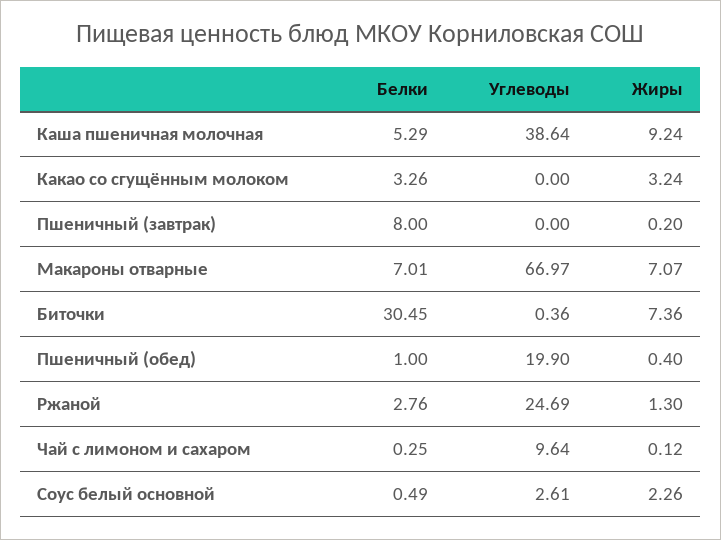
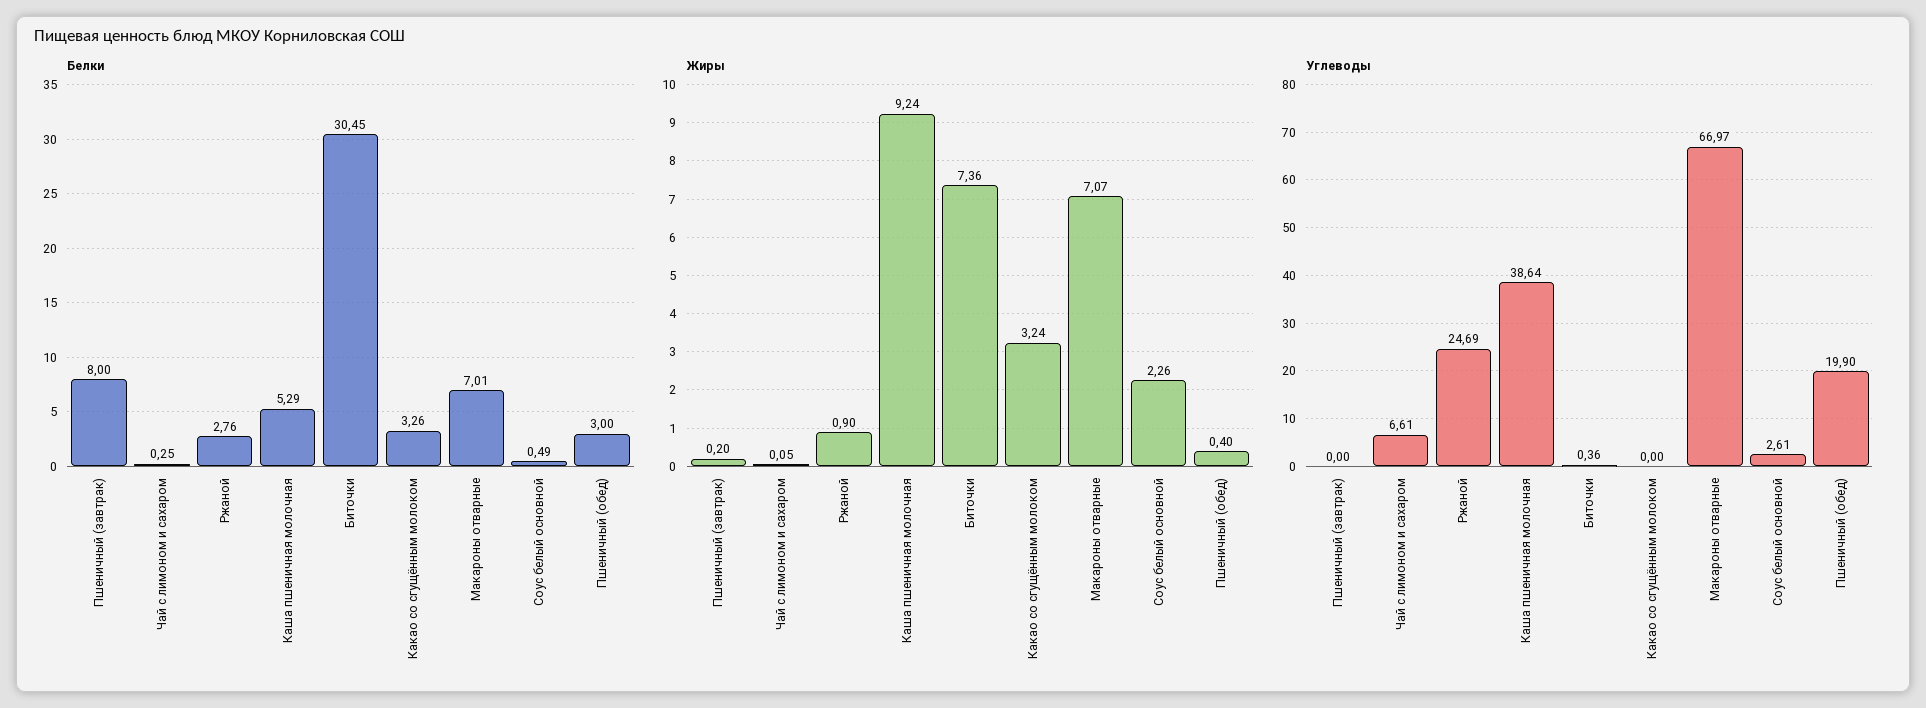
Белки, Пшеничный (обед): 1 -> 3
Жиры, Ржаной: 1.3 -> 0.9
Углеводы, Чай с лимоном и сахаром: 9.64 -> 6.61
Жиры, Чай с лимоном и сахаром: 0.12 -> 0.05

